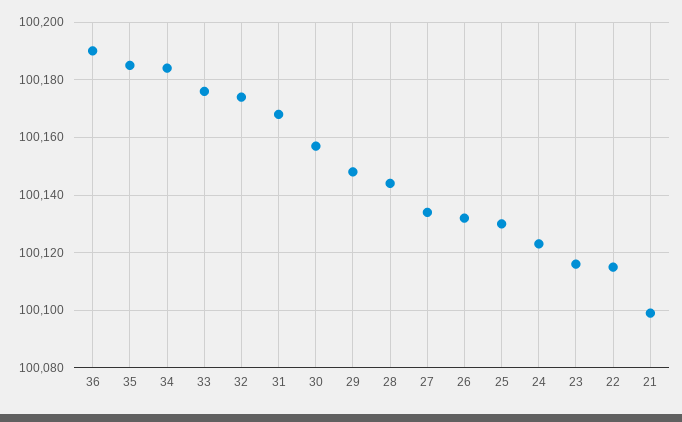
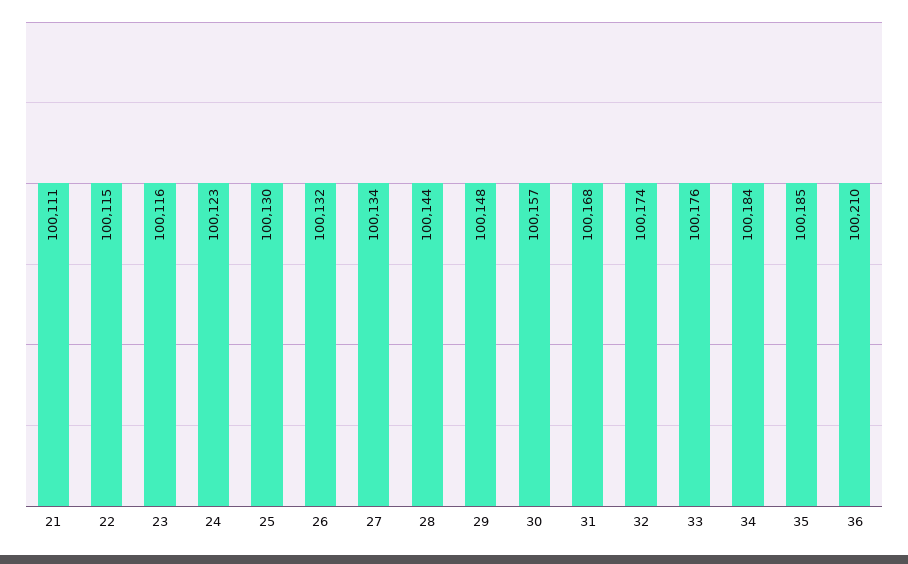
36: 100190 -> 100210
21: 100100 -> 100111

